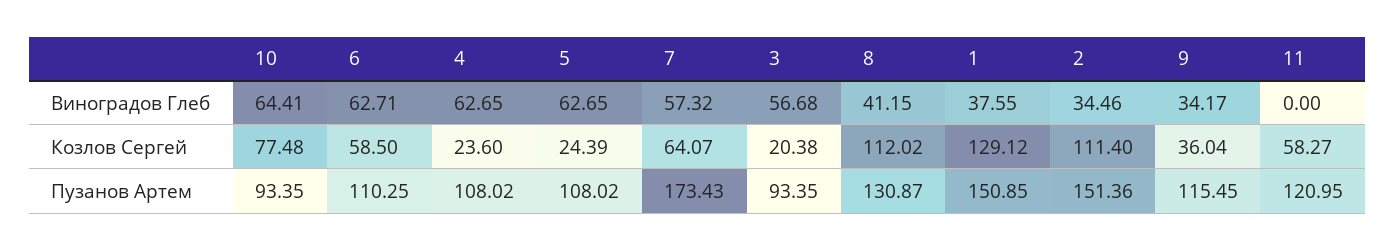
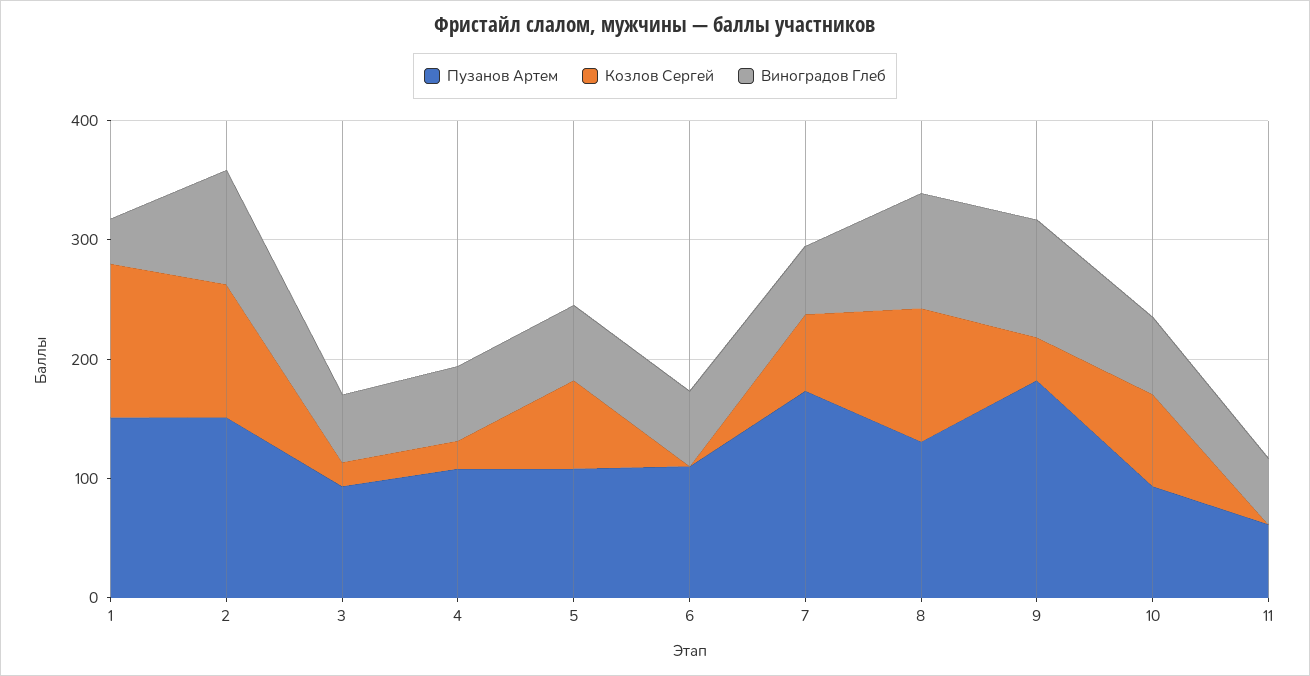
Виноградов Глеб, 8: 41.15 -> 100
Виноградов Глеб, 2: 34.46 -> 100
Виноградов Глеб, 9: 34.17 -> 100
Виноградов Глеб, 11: 0 -> 60
Козлов Сергей, 6: 58.5 -> 0
Козлов Сергей, 5: 24.39 -> 80
Козлов Сергей, 11: 58.27 -> 0
Пузанов Артем, 9: 115.45 -> 180
Пузанов Артем, 11: 120.95 -> 60

